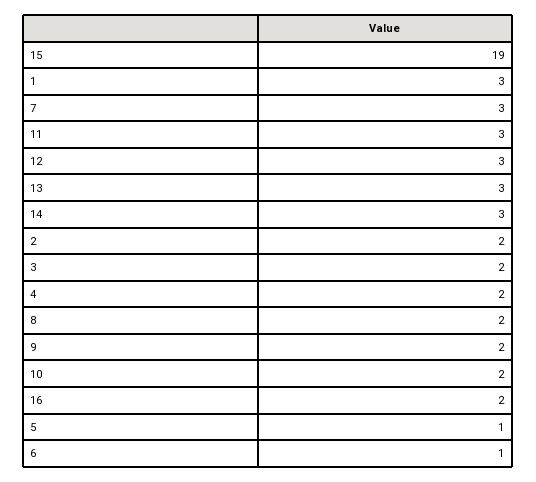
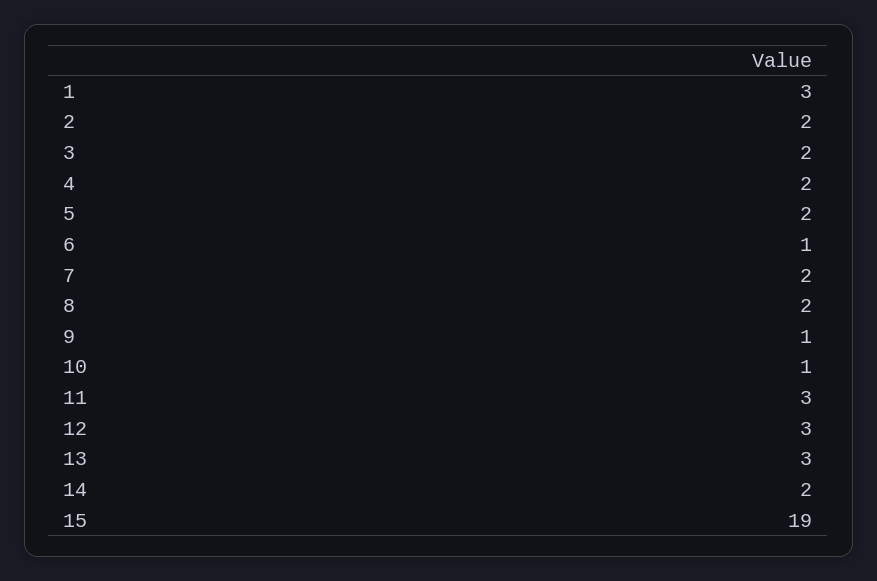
7: 3 -> 2
14: 3 -> 2
9: 2 -> 1
10: 2 -> 1
16: 2 -> none
5: 1 -> 2

